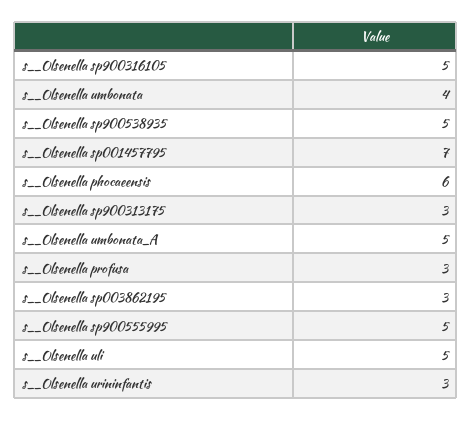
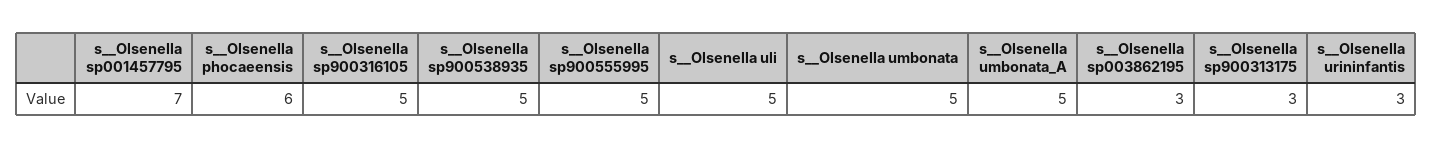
s__Olsenella umbonata: 4 -> 5
s__Olsenella profusa: 3 -> none

